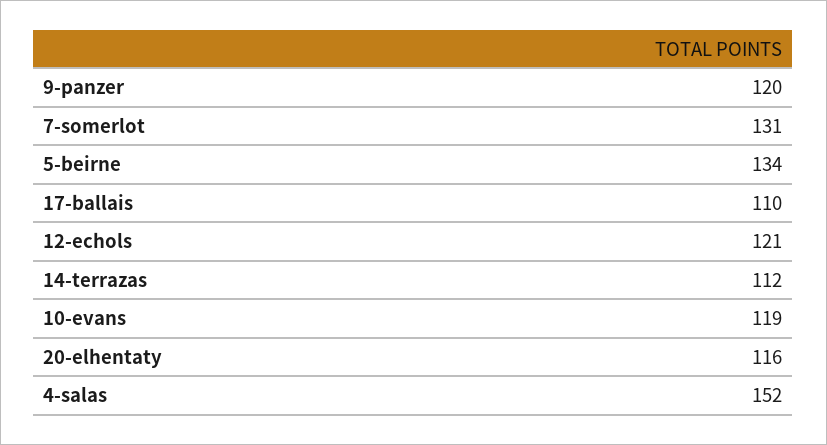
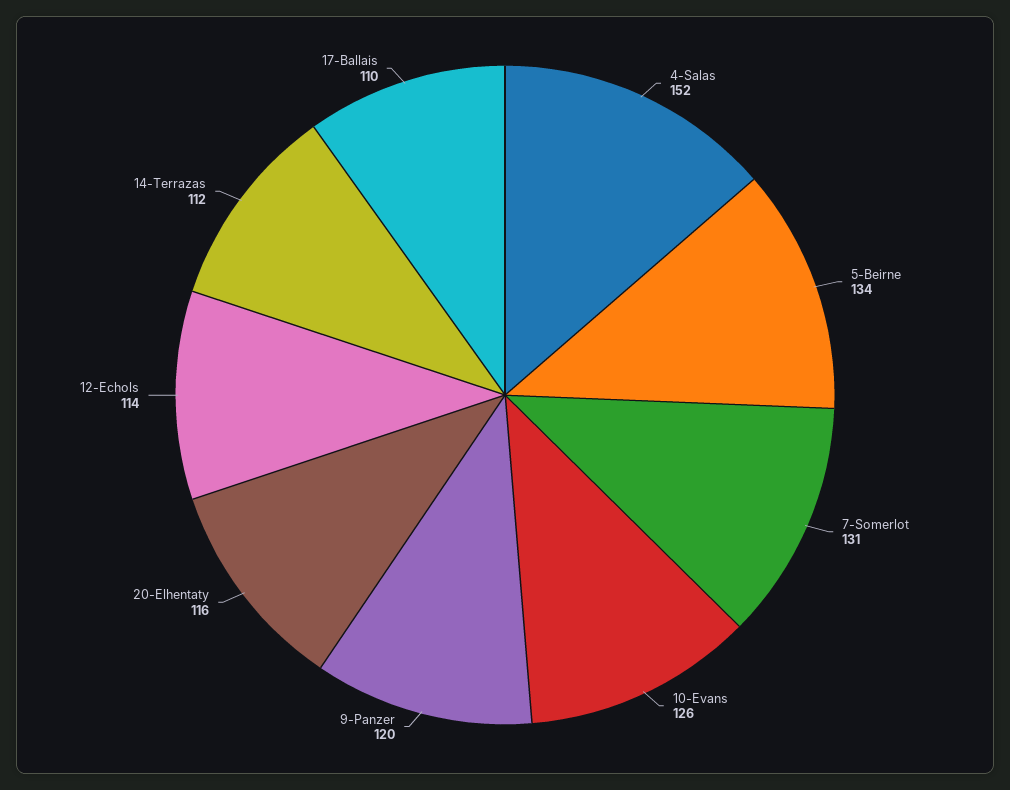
12-echols: 121 -> 114
10-evans: 119 -> 126

